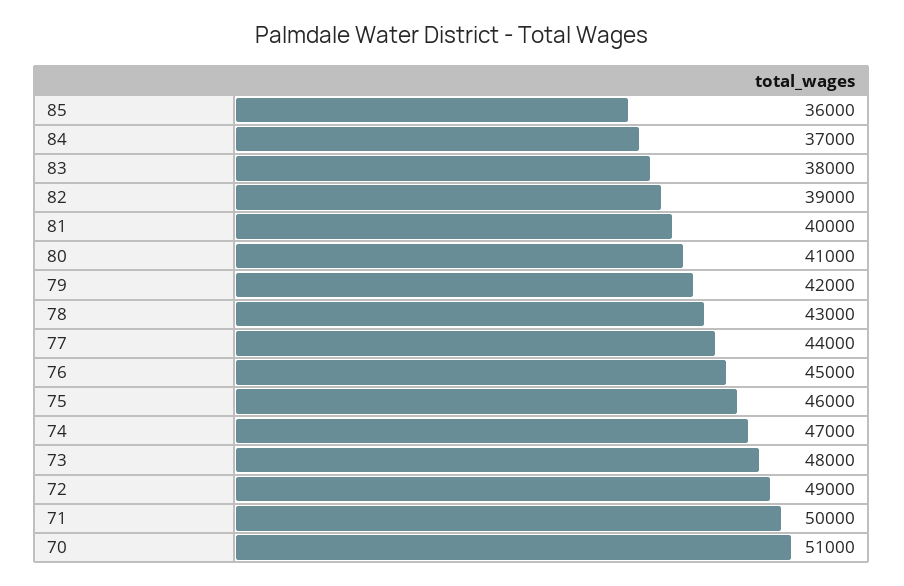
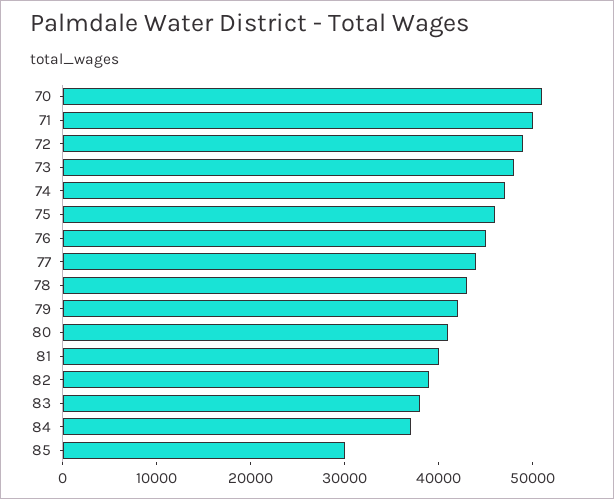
85: 36000 -> 30000

